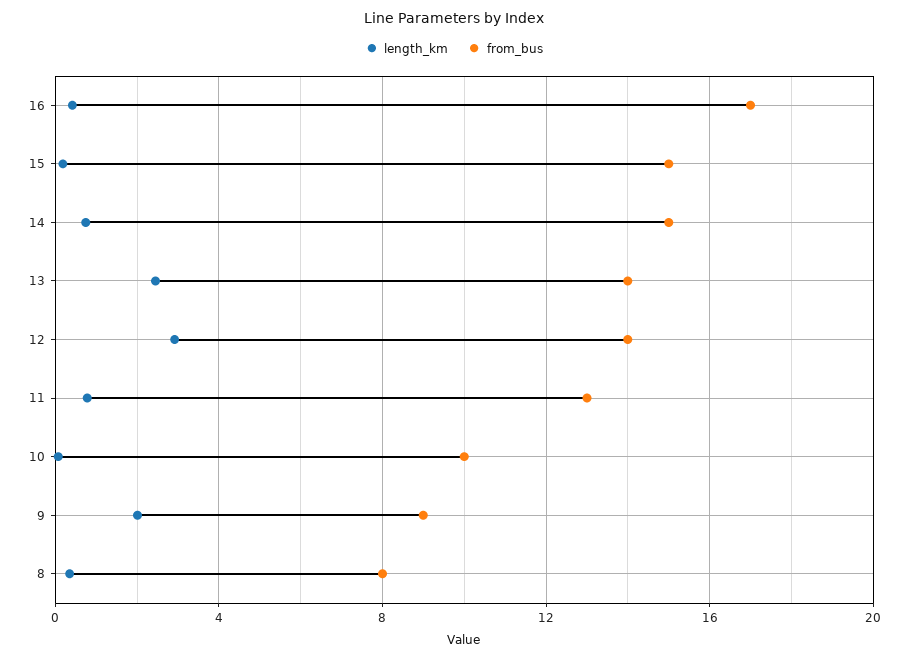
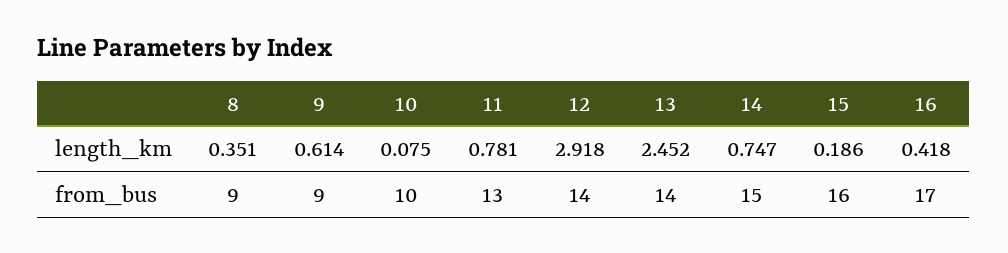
from_bus, 15: 15 -> 16
length_km, 9: 2 -> 0.614
from_bus, 8: 8 -> 9

